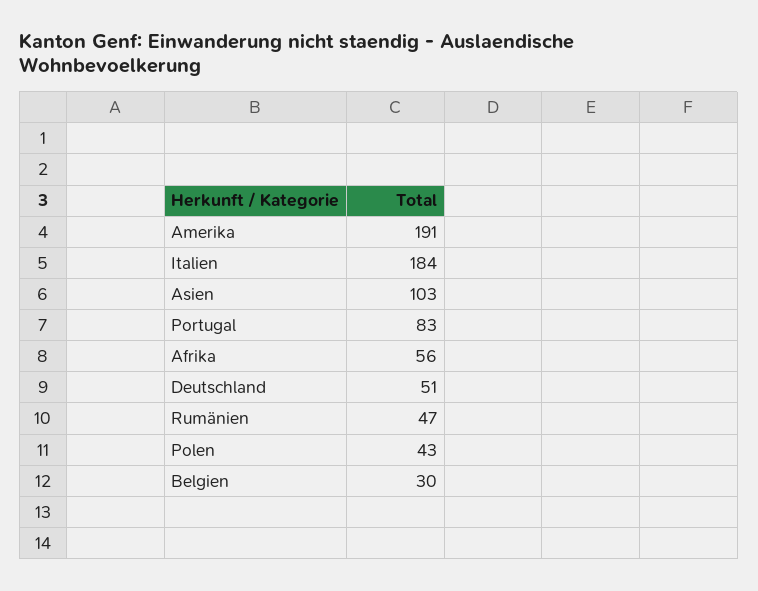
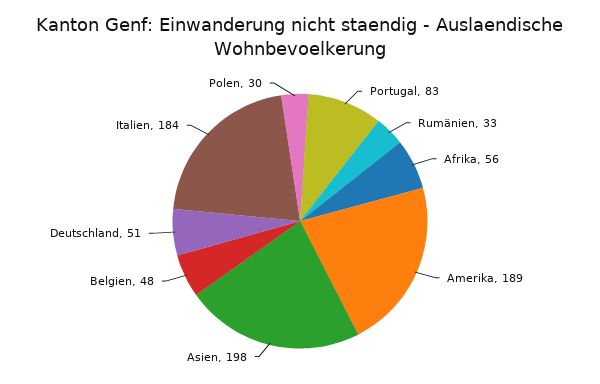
Amerika: 191 -> 189
Asien: 103 -> 198
Rumänien: 47 -> 33
Polen: 43 -> 30
Belgien: 30 -> 48

